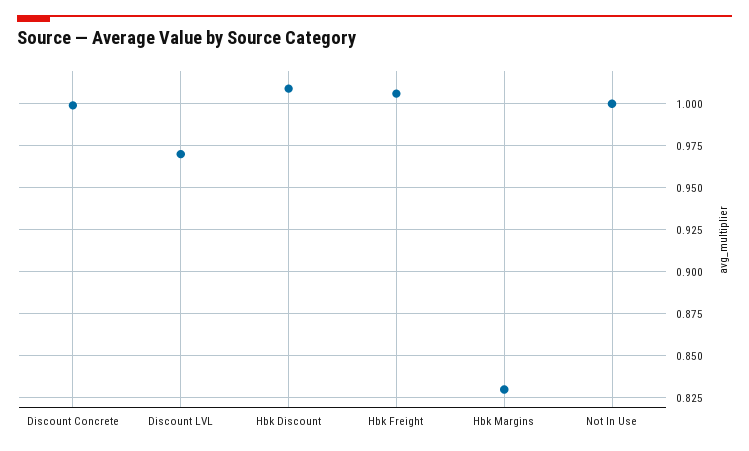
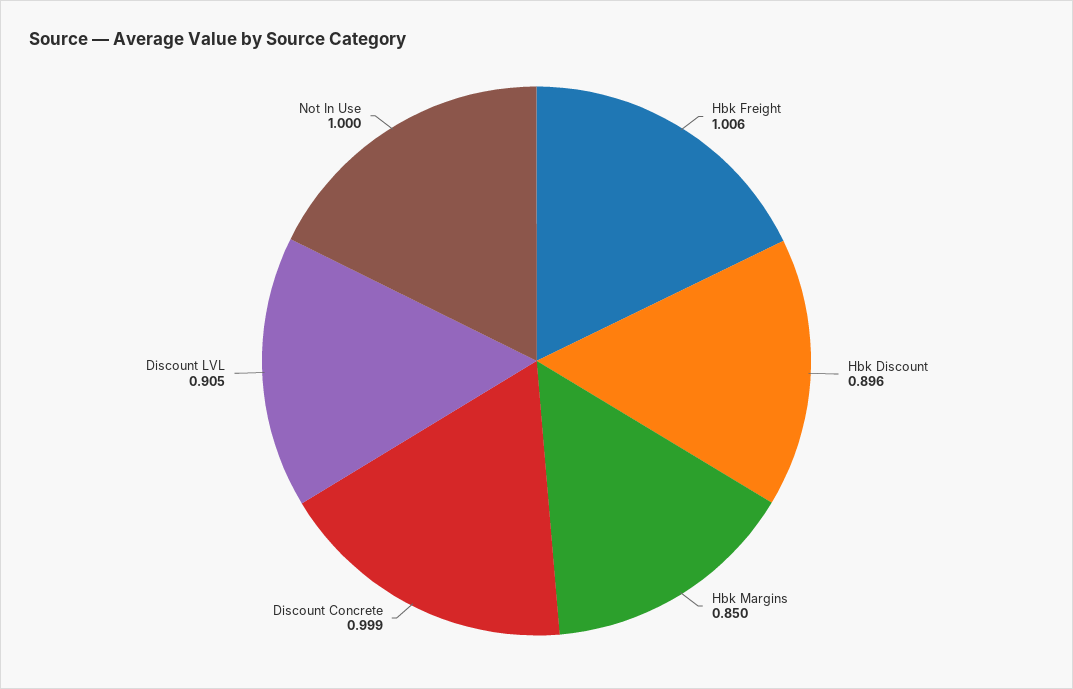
Discount LVL: 0.97 -> 0.905
Hbk Discount: 1.01 -> 0.896
Hbk Margins: 0.83 -> 0.85

